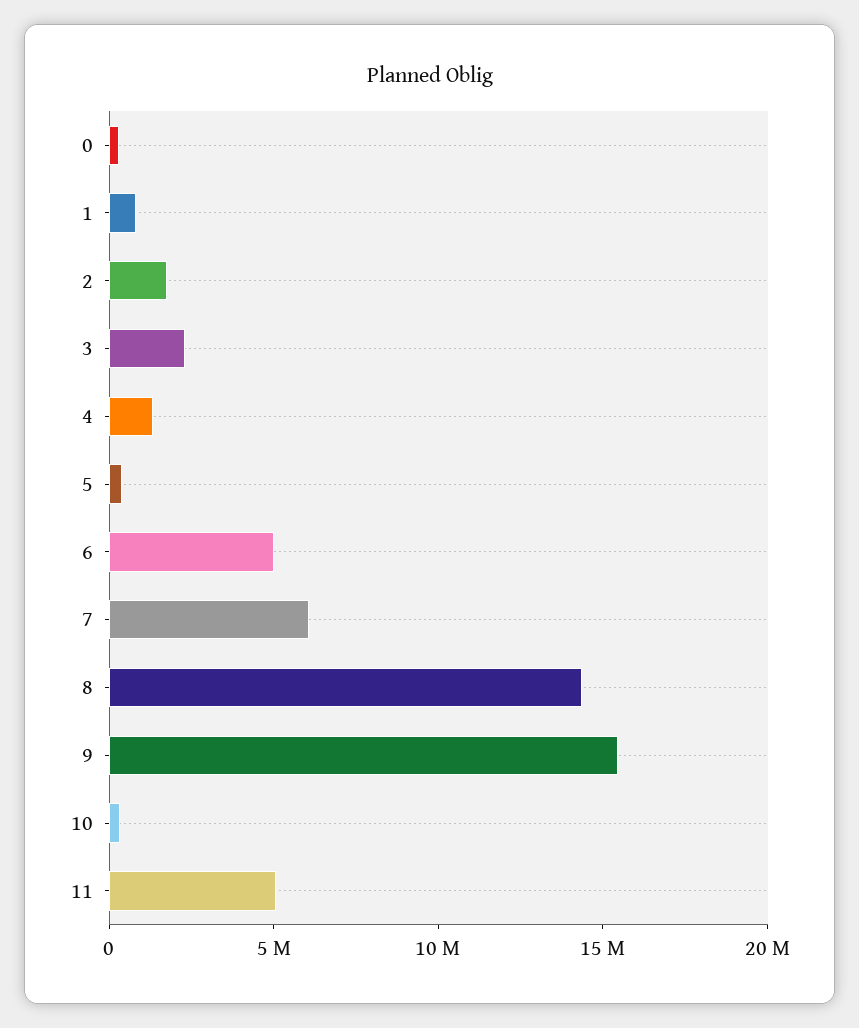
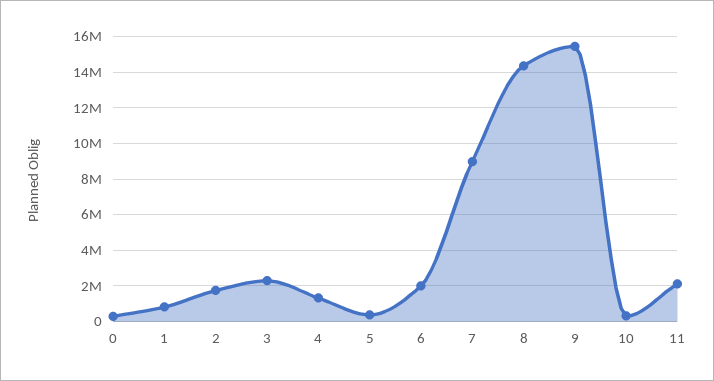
6: 5000000 -> 2000000
7: 6000000 -> 9000000
11: 5000000 -> 2000000

